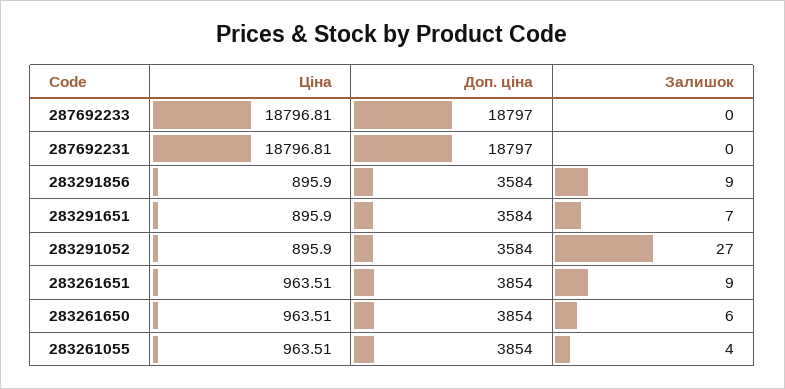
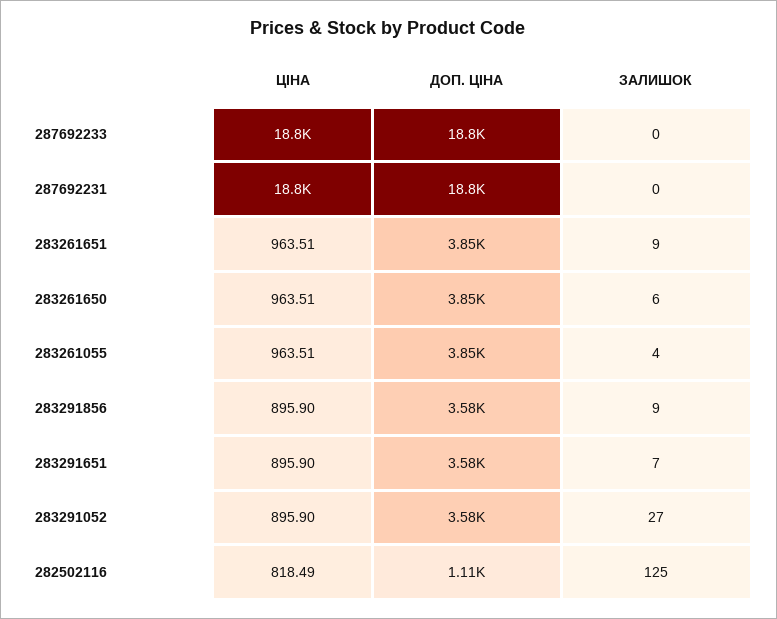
Ціна, 282502116: none -> 818.49
Доп. ціна, 282502116: none -> 1110
Залишок, 282502116: none -> 125

